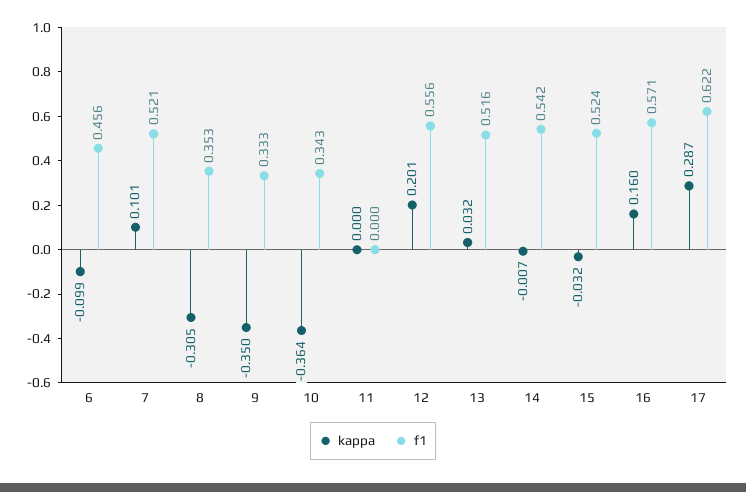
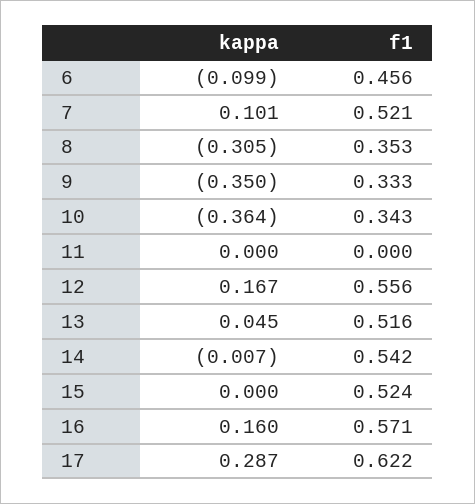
kappa, 12: 0.201 -> 0.167
kappa, 13: 0.032 -> 0.045
kappa, 15: -0.032 -> 0

